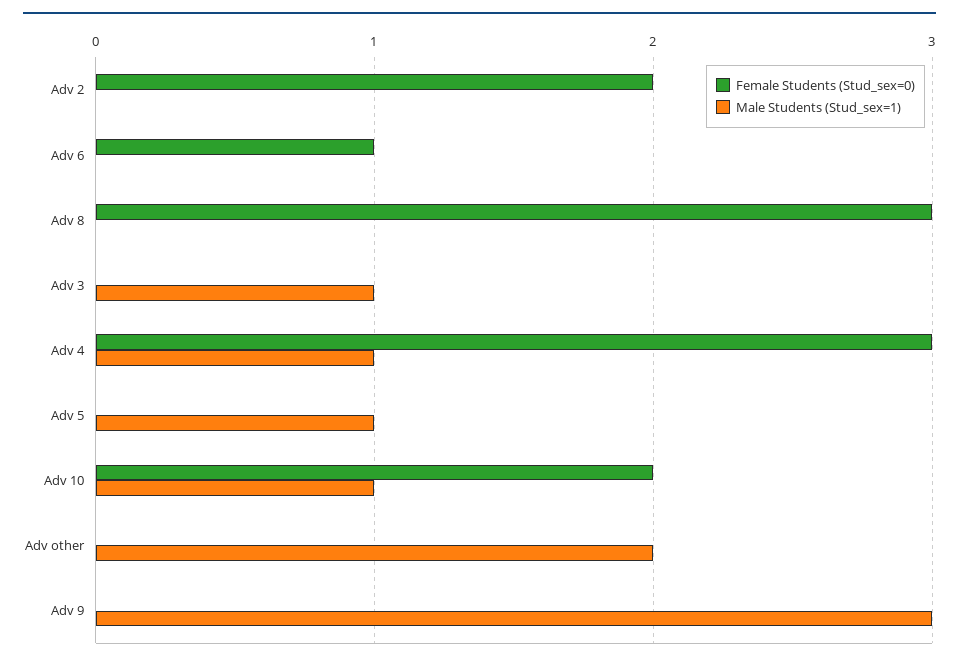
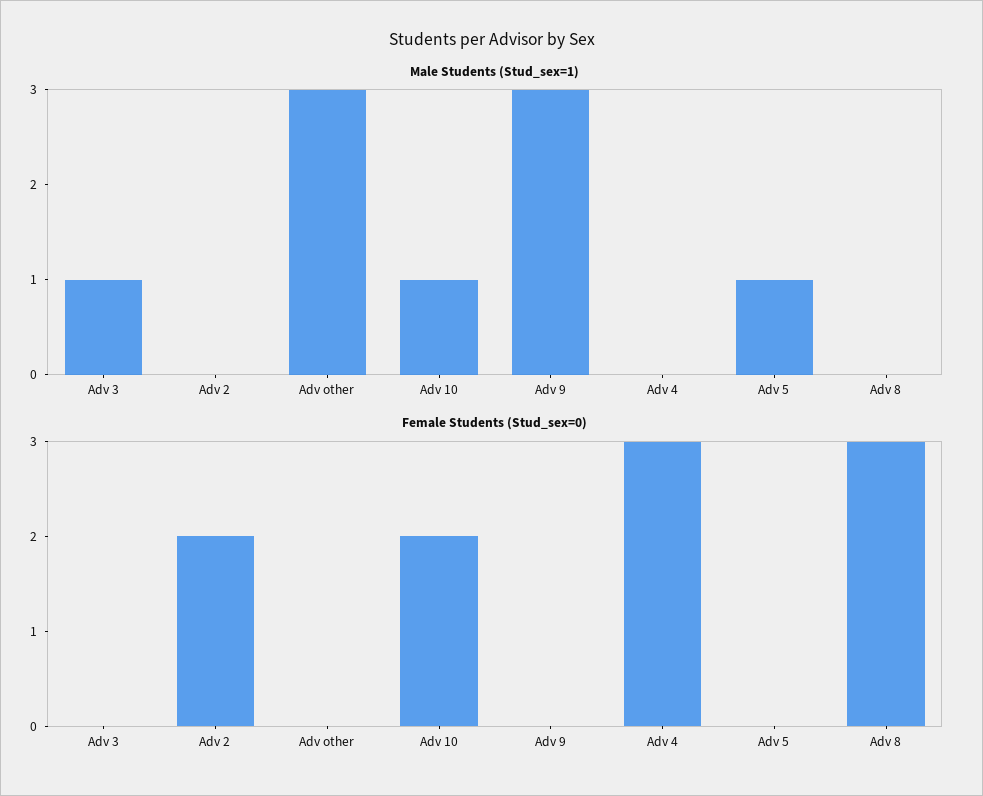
Female Students (Stud_sex=0), Adv 6: 1 -> none
Male Students (Stud_sex=1), Adv 6: 0 -> none
Male Students (Stud_sex=1), Adv 4: 1 -> 0
Male Students (Stud_sex=1), Adv other: 2 -> 3

